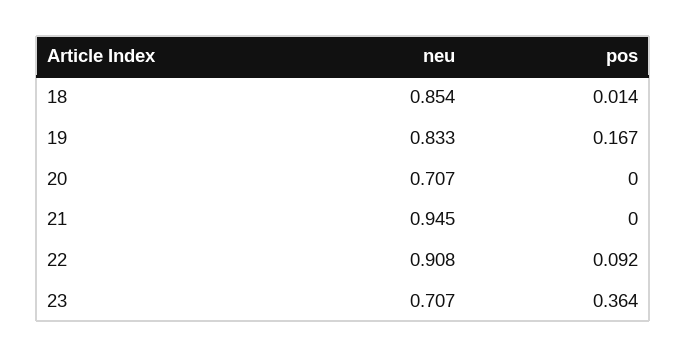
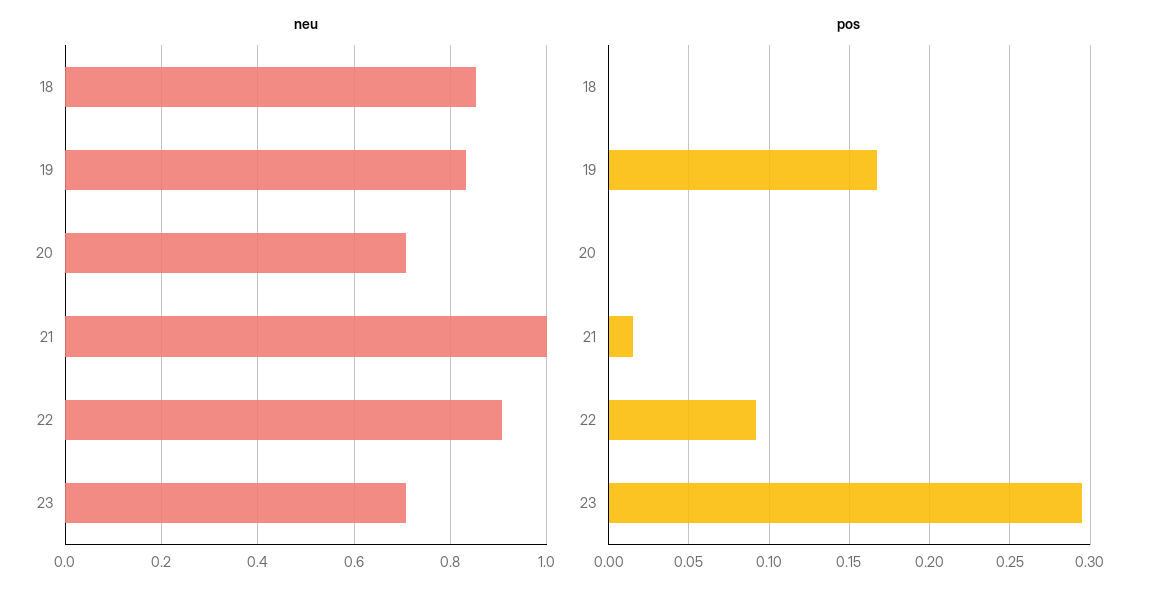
pos, 18: 0.014 -> 0
neu, 21: 0.945 -> 1
pos, 21: 0 -> 0.015
pos, 23: 0.364 -> 0.295

